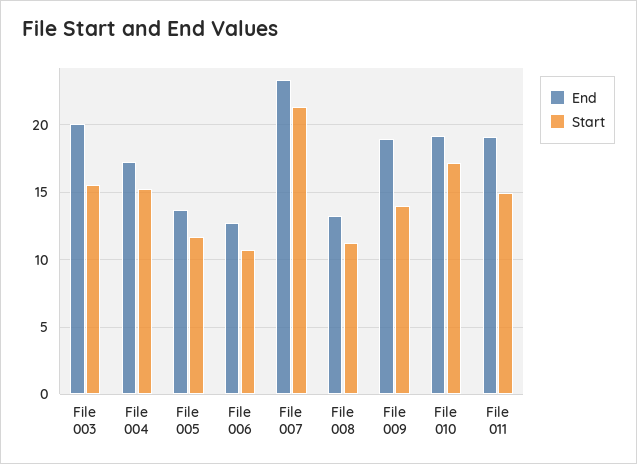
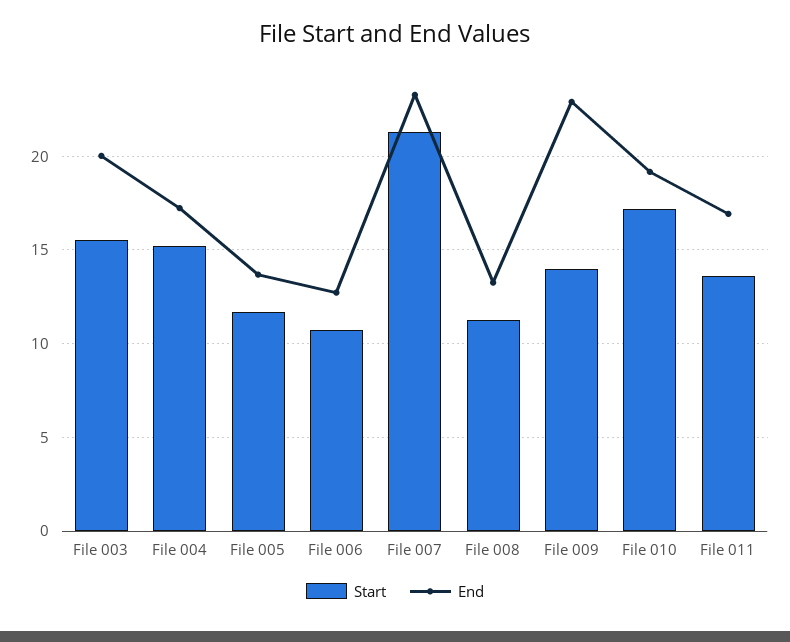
End, File 009: 19 -> 23
End, File 011: 19 -> 17
Start, File 011: 15 -> 13.5

